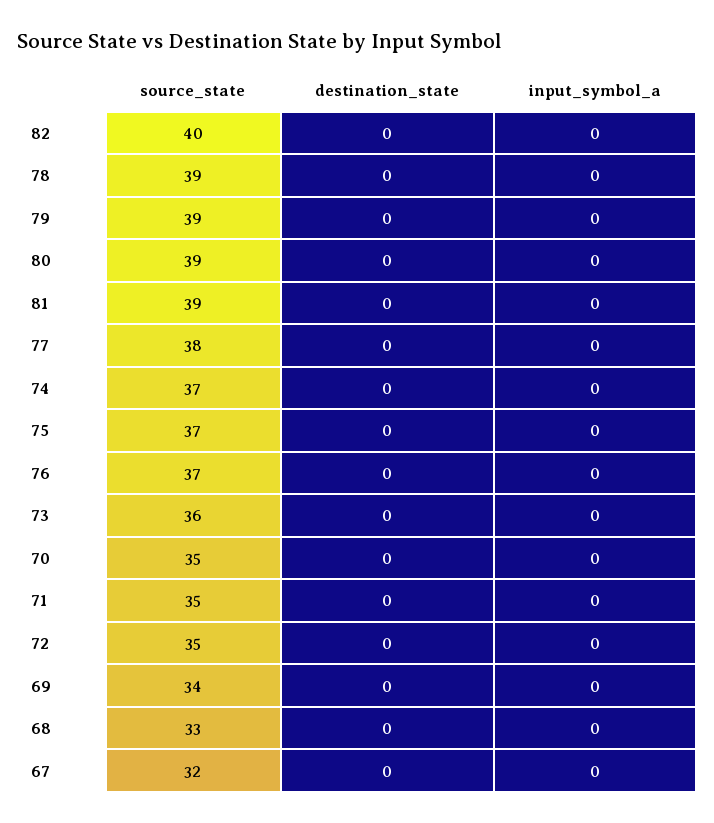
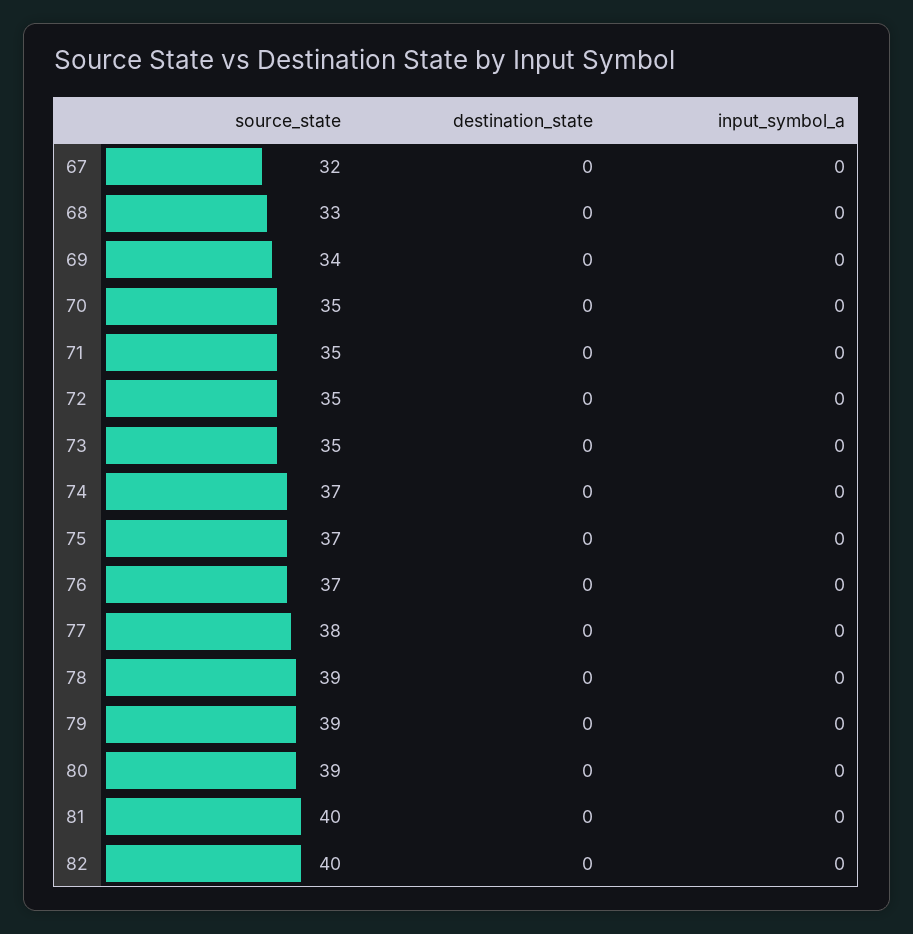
source_state, 81: 39 -> 40
source_state, 73: 36 -> 35

